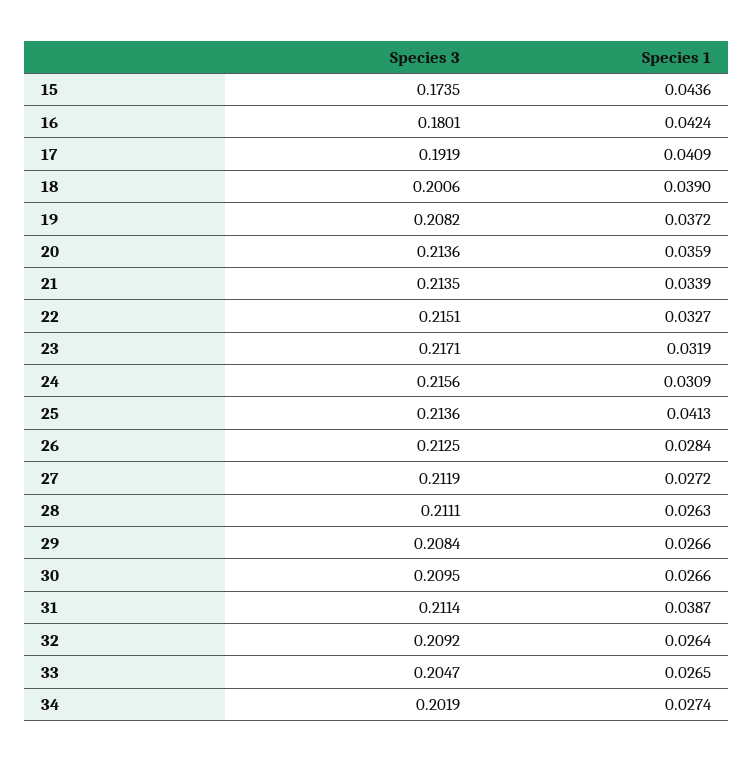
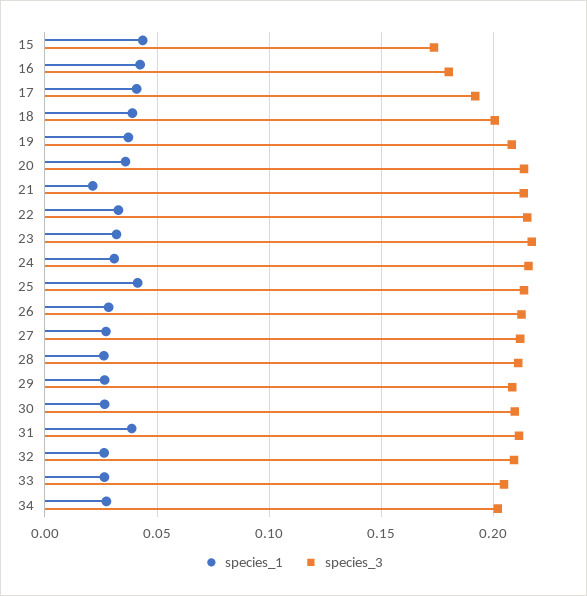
Species 1, 21: 0.0339 -> 0.02

